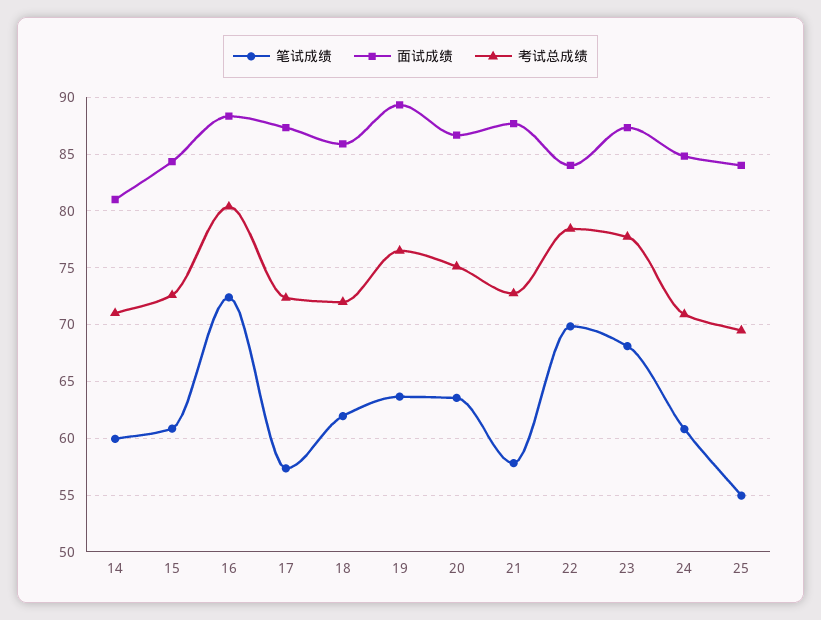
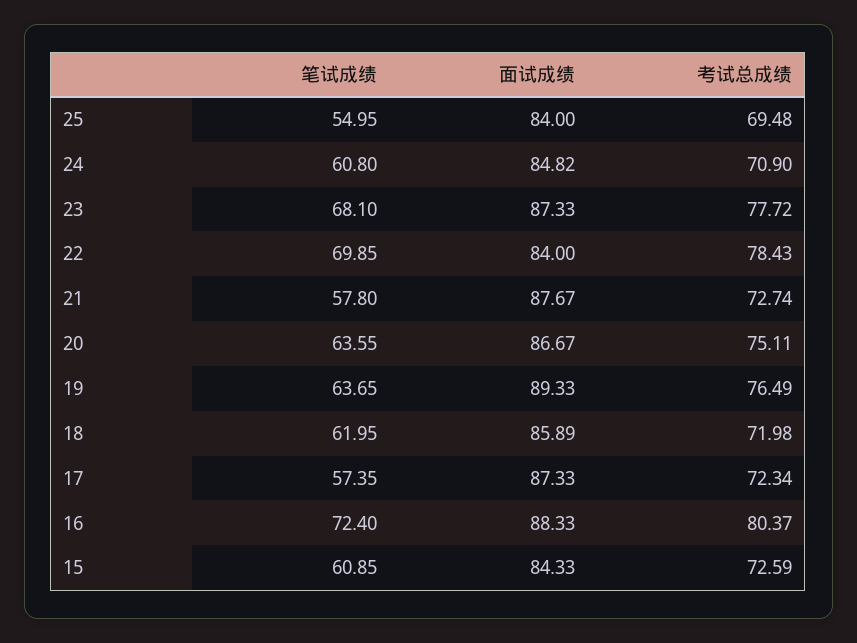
笔试成绩, 14: 60 -> none
面试成绩, 14: 81 -> none
考试总成绩, 14: 71 -> none

